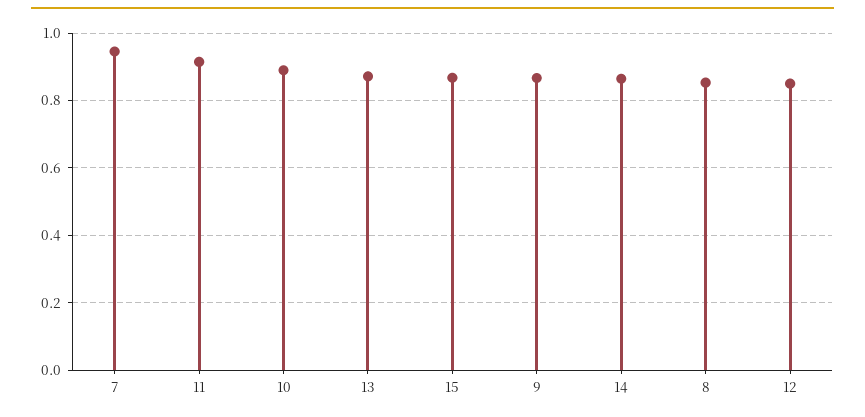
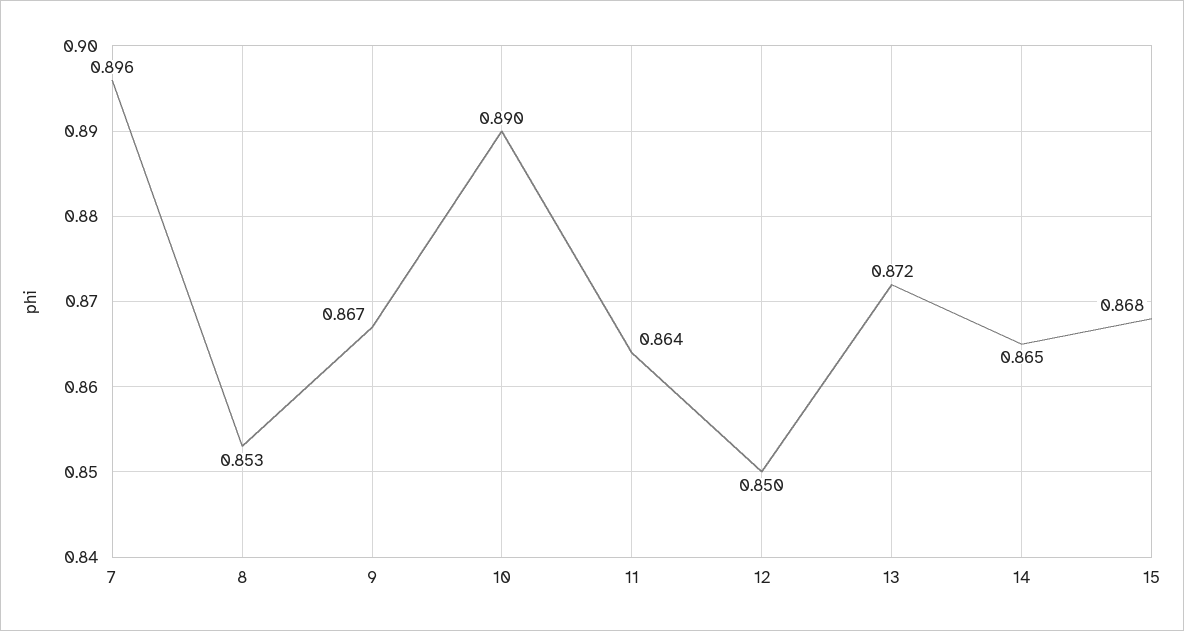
7: 0.94 -> 0.896
11: 0.92 -> 0.864

